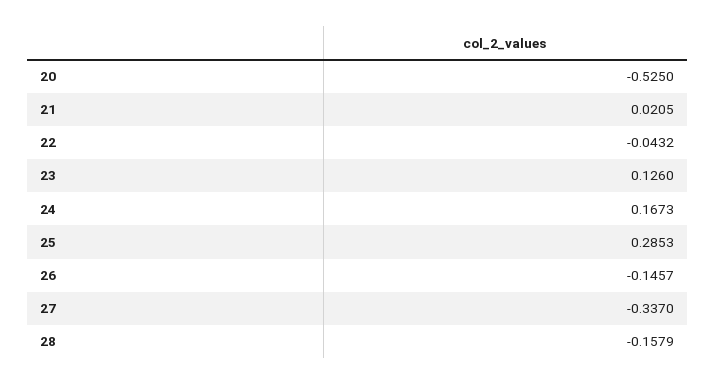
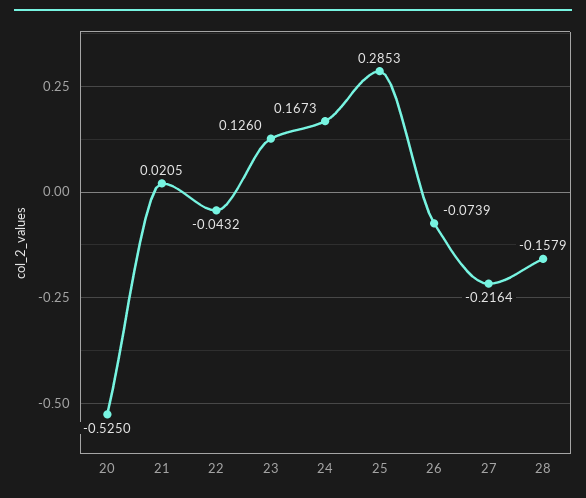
26: -0.1457 -> -0.0739
27: -0.337 -> -0.2164

